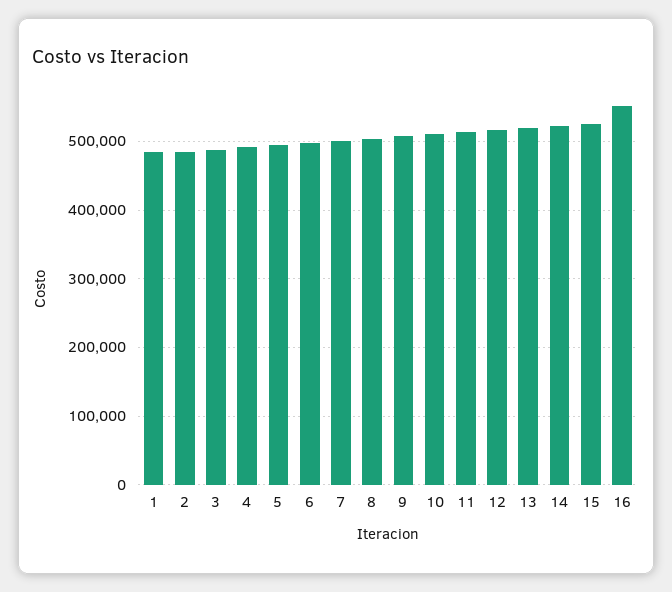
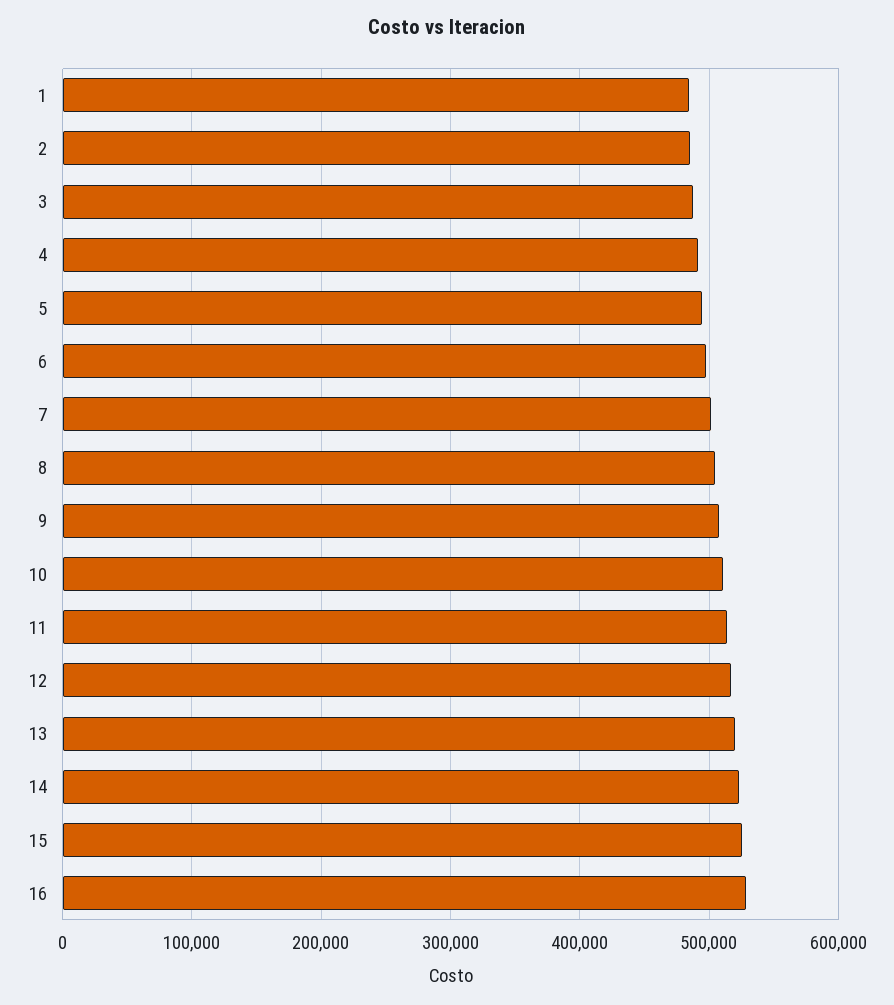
16: 550000 -> 530000

